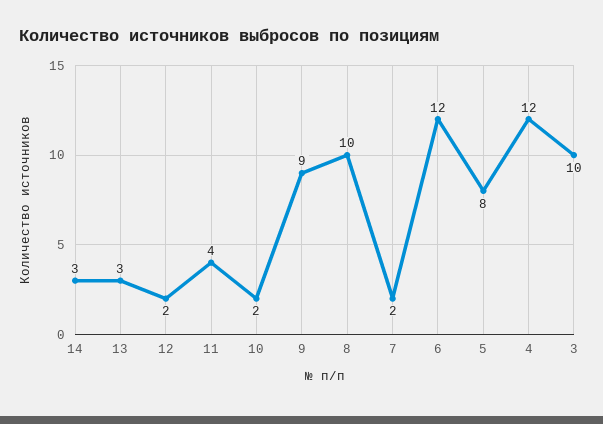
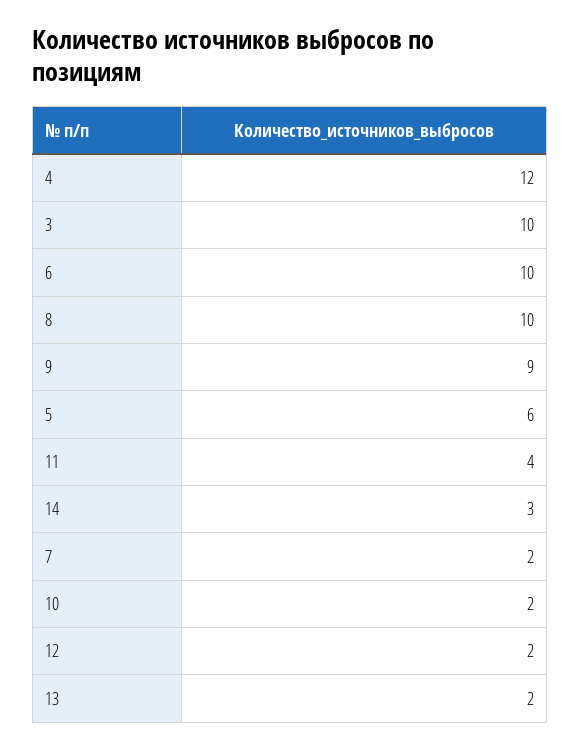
13: 3 -> 2
6: 12 -> 10
5: 8 -> 6

